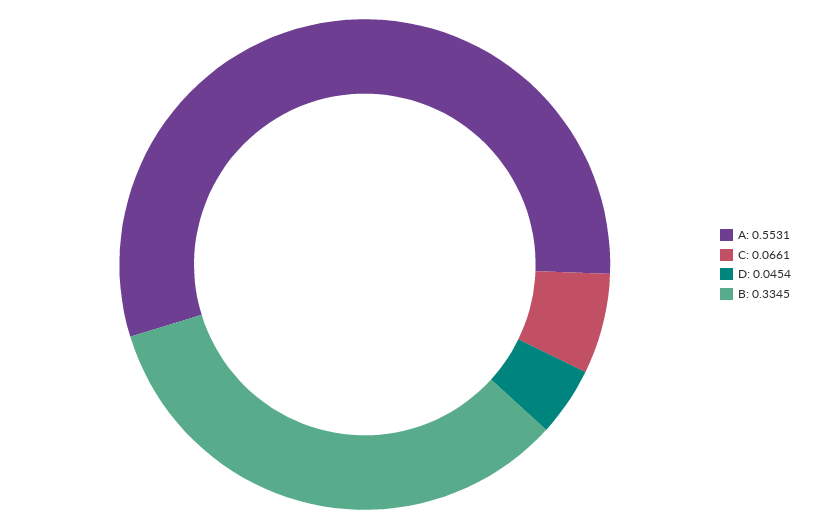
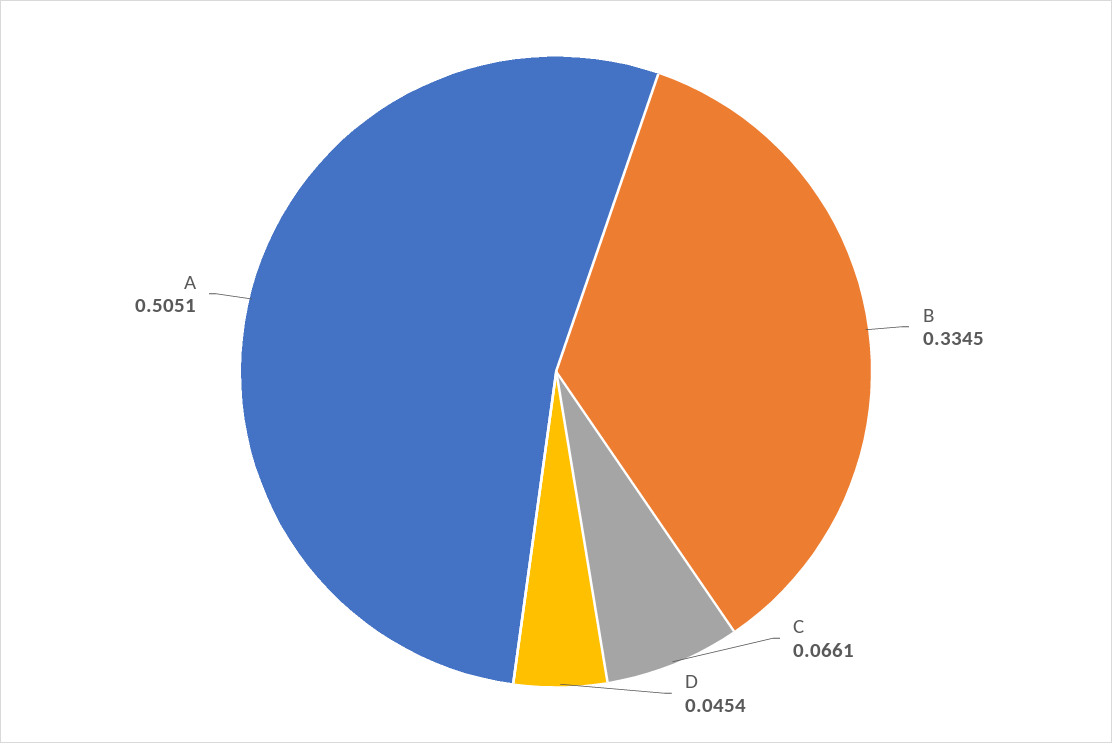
A: 0.5531 -> 0.5051

